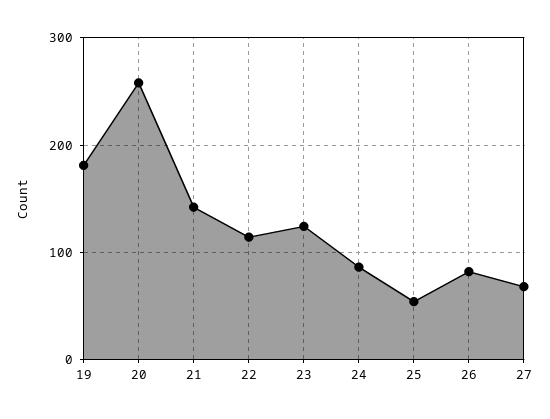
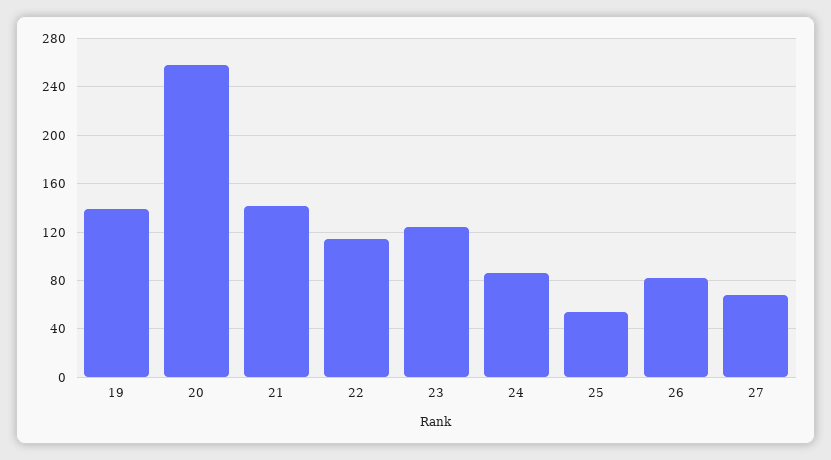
19: 180 -> 140

